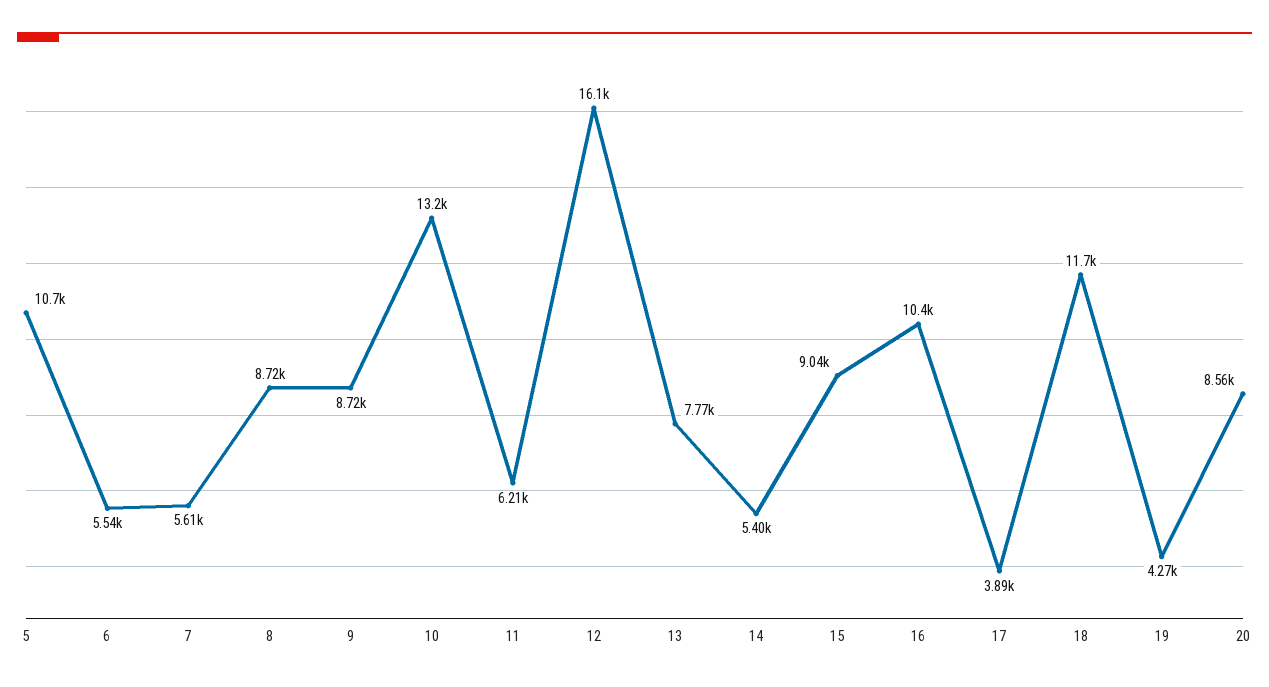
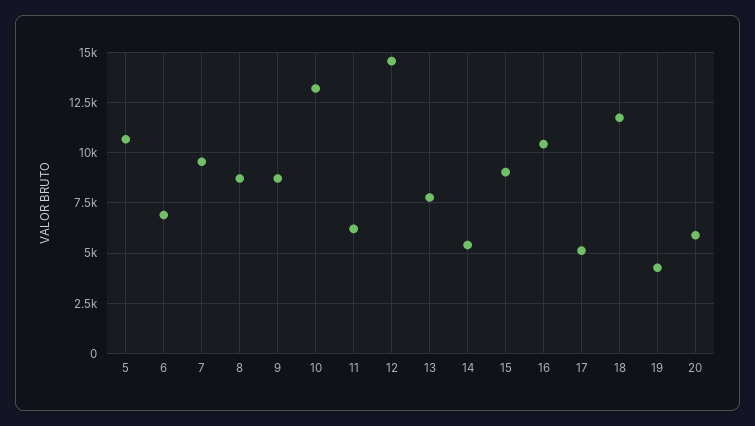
6: 5540 -> 7000
7: 5610 -> 9500
12: 16100 -> 14500
17: 3890 -> 5000
20: 8560 -> 6000

